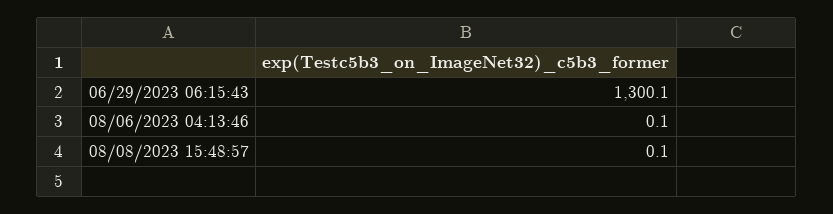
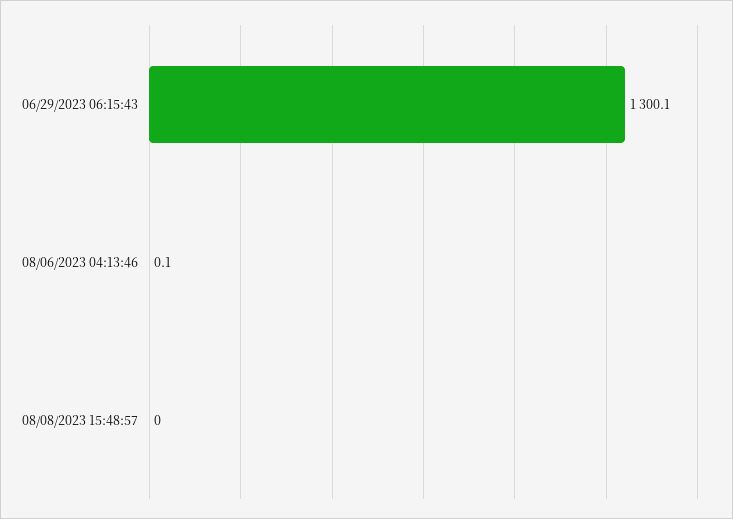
08/08/2023 15:48:57: 0.1 -> 0

